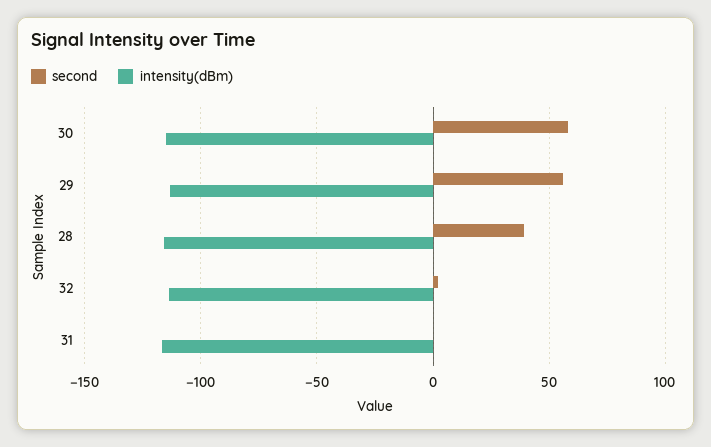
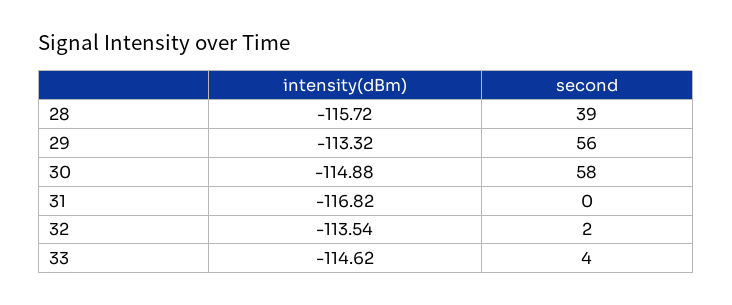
intensity(dBm), 33: none -> -114.62
second, 33: none -> 4

